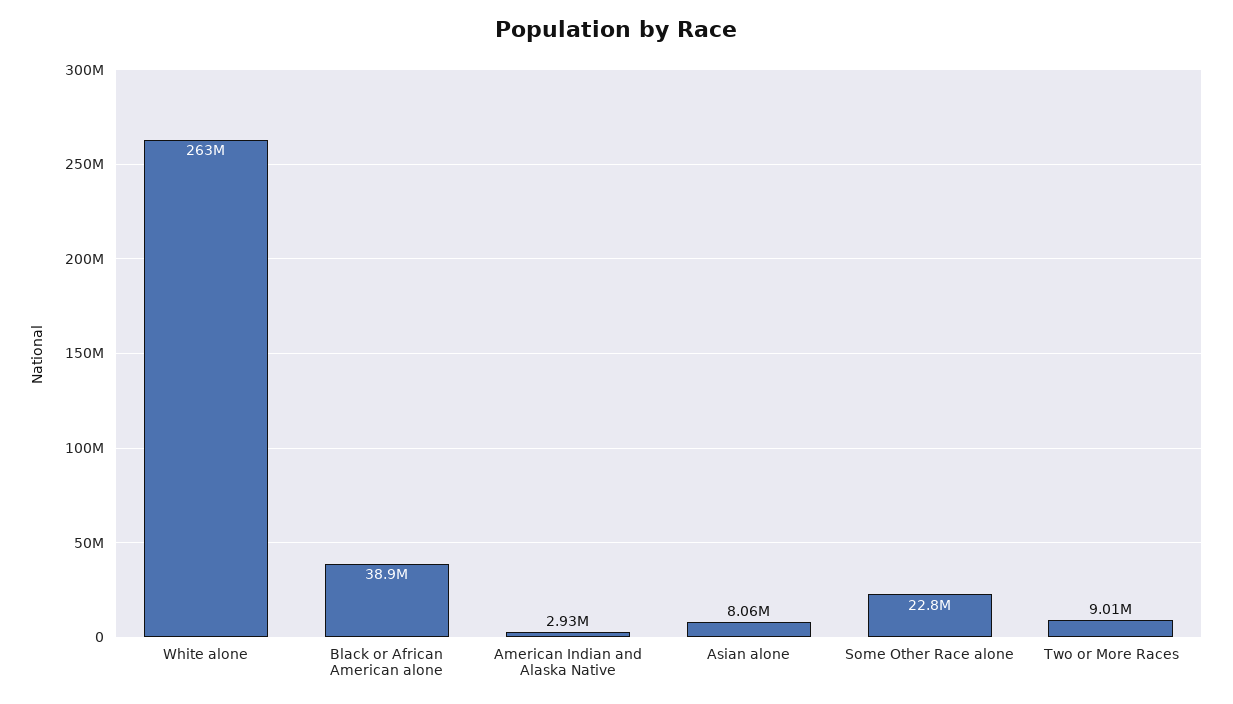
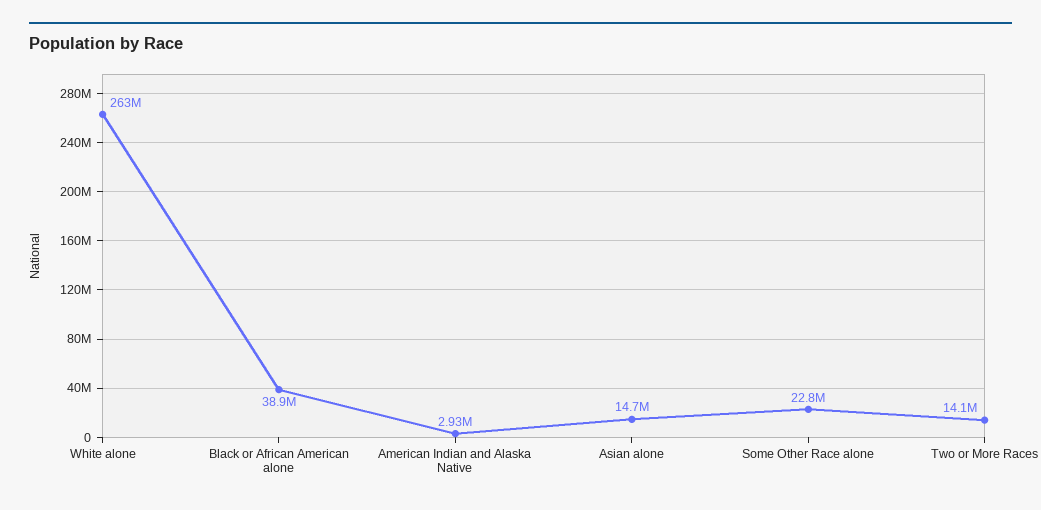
Asian alone: 8060000 -> 14700000
Two or More Races: 9010000 -> 14100000

